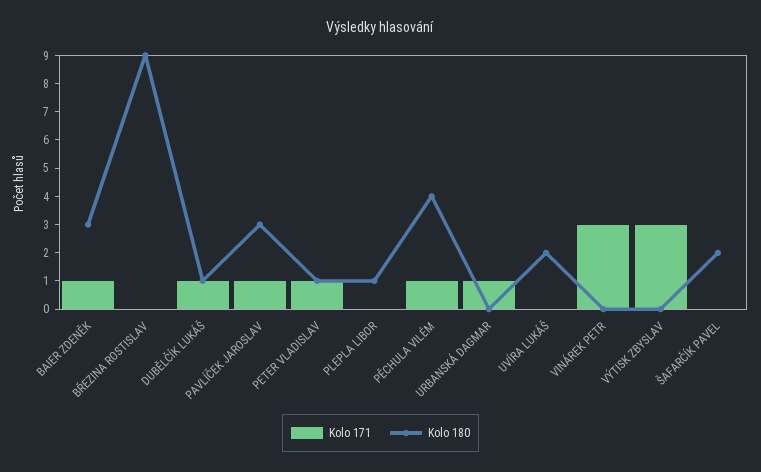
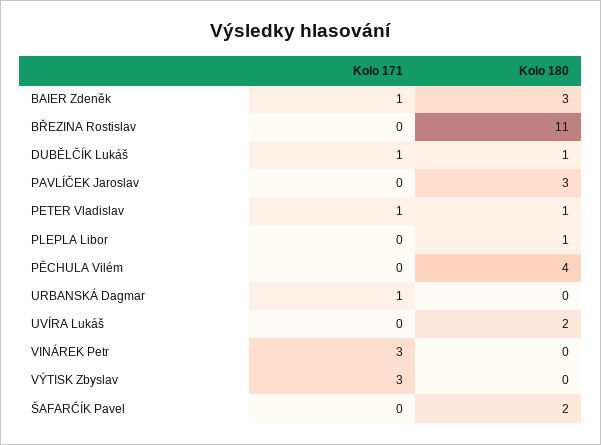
Kolo 180, BŘEZINA ROSTISLAV: 9 -> 11
Kolo 171, PAVLÍČEK JAROSLAV: 1 -> 0
Kolo 171, PĚCHULA VILÉM: 1 -> 0

